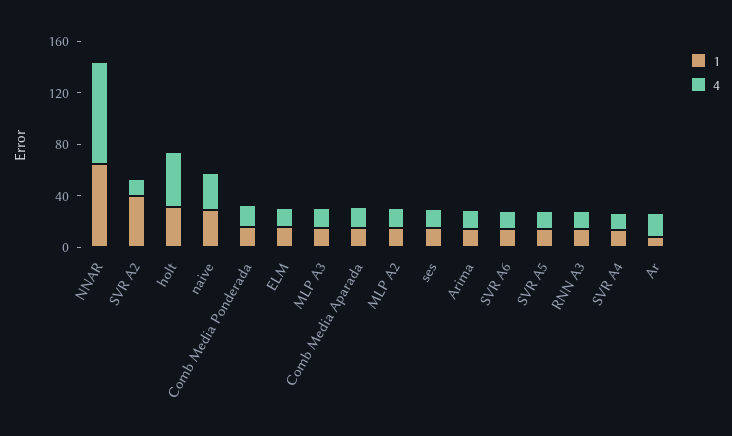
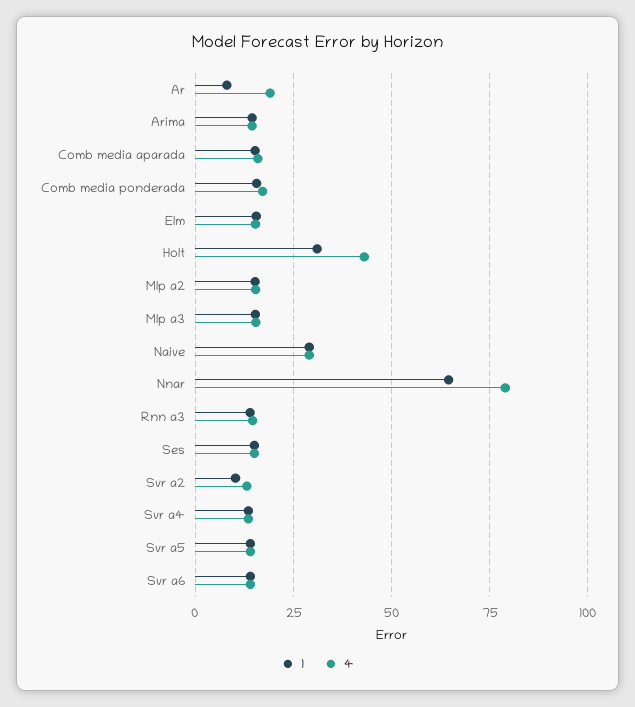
1, SVR A2: 40 -> 10

